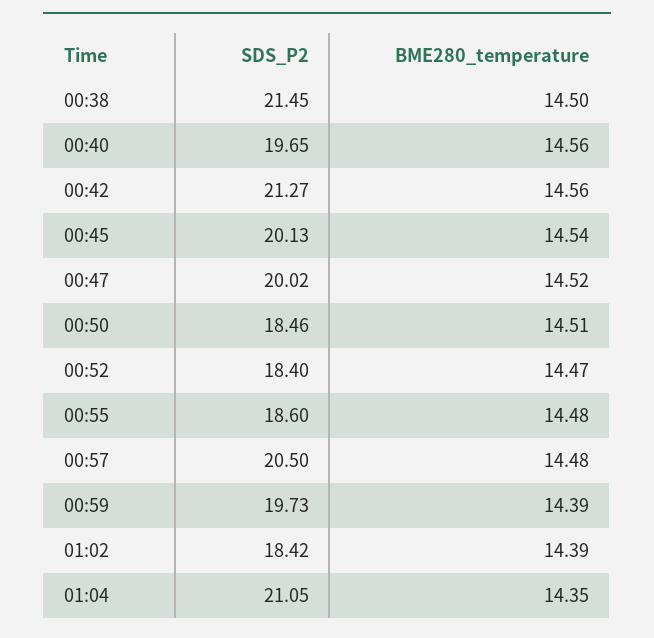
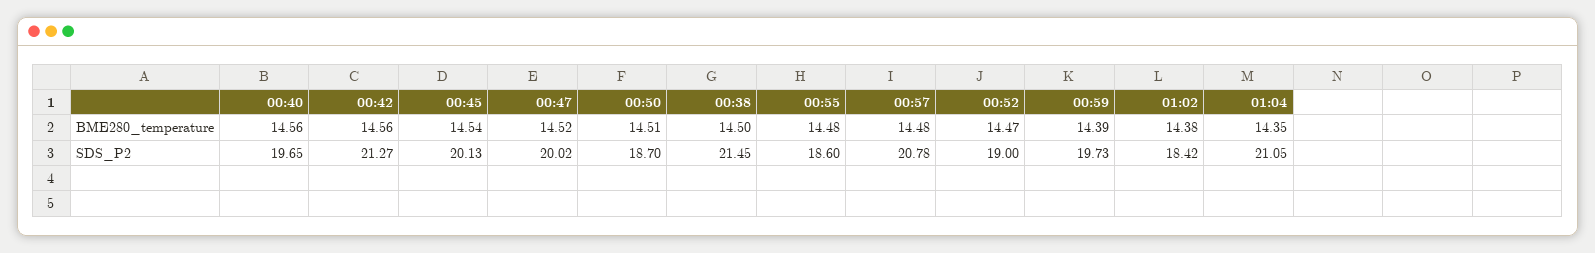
SDS_P2, 00:50: 18.46 -> 18.7
SDS_P2, 00:52: 18.4 -> 19
SDS_P2, 00:57: 20.5 -> 20.78
BME280_temperature, 01:02: 14.39 -> 14.38

